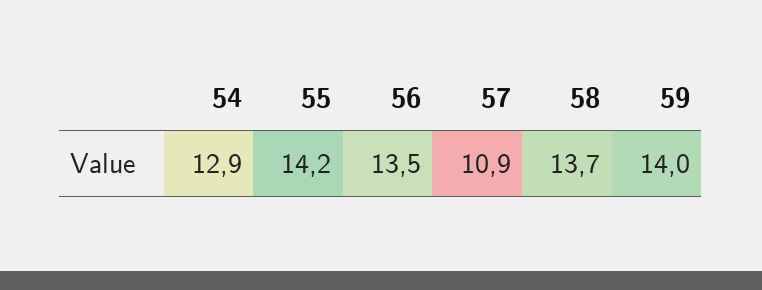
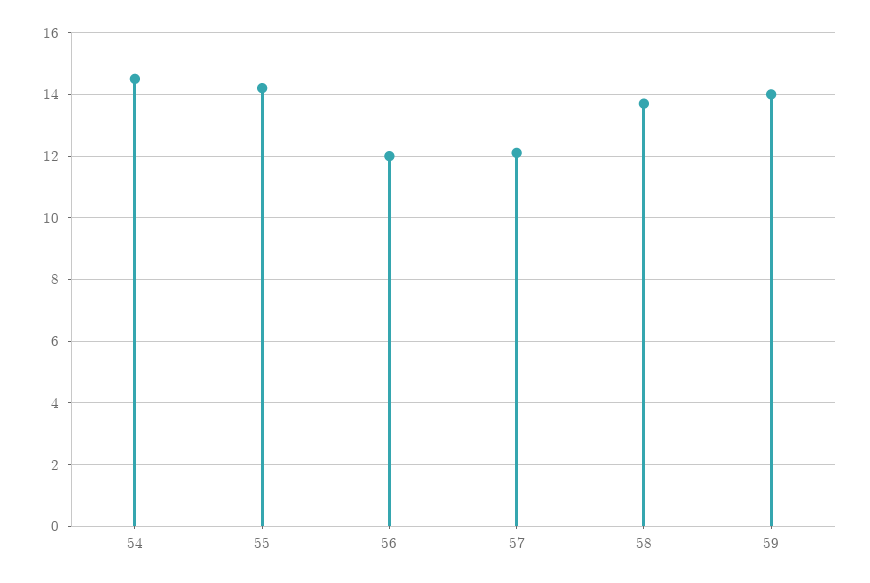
54: 12.9 -> 14.5
56: 13.5 -> 12
57: 10.9 -> 12

